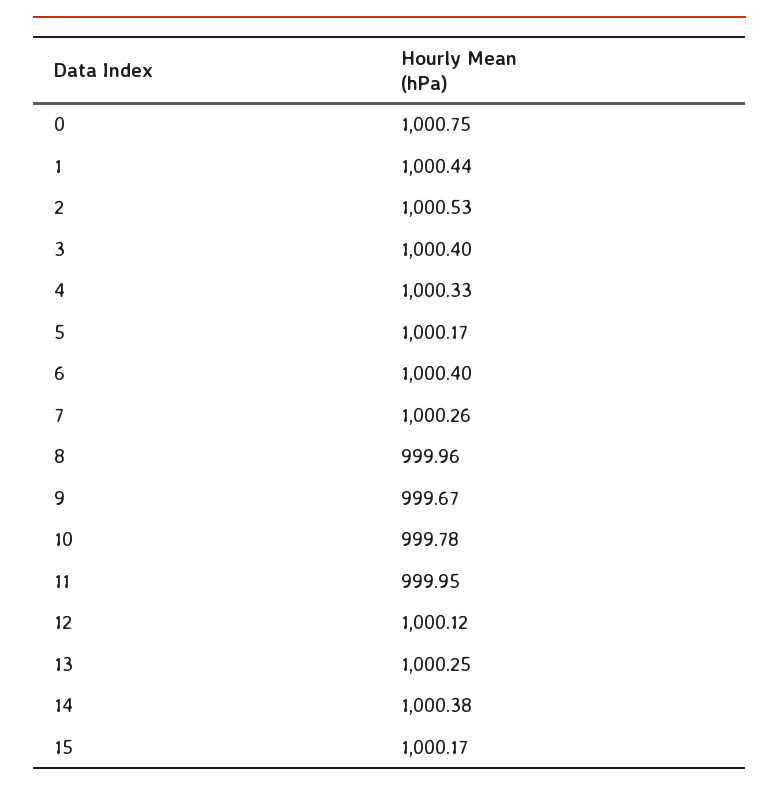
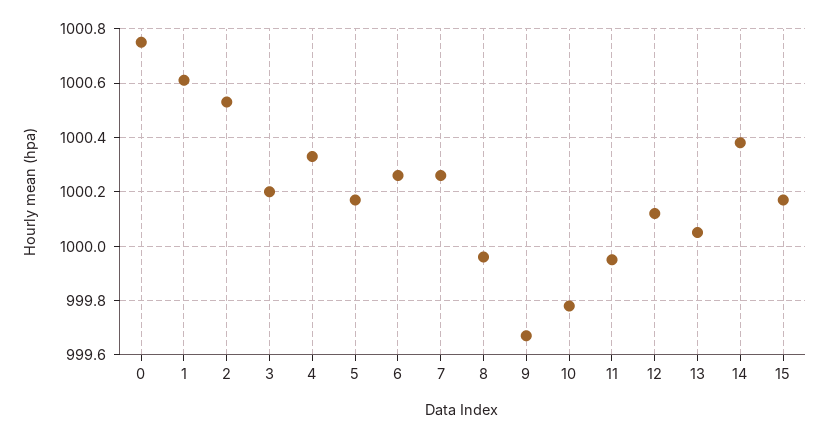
1: 1000.44 -> 1000.6
3: 1000.4 -> 1000.2
6: 1000.4 -> 1000.25
13: 1000.25 -> 1000.05

